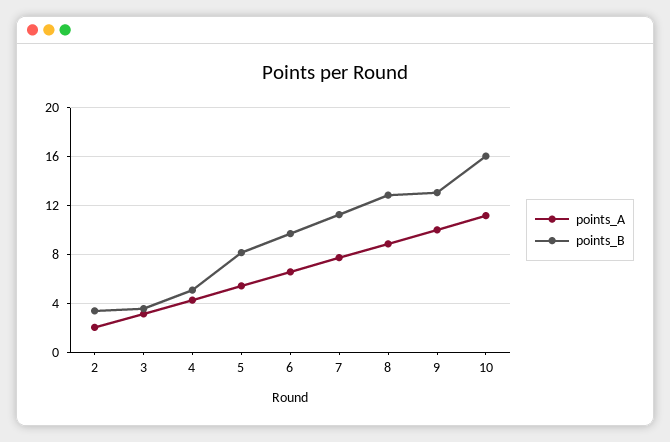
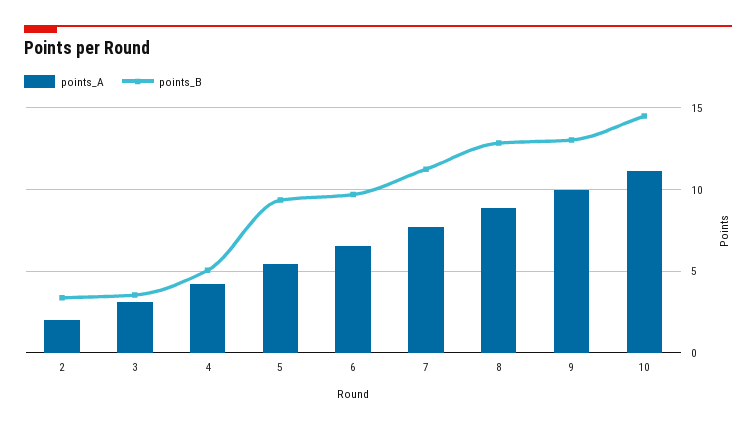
points_B, 5: 8 -> 9.5
points_B, 10: 16 -> 14.5

